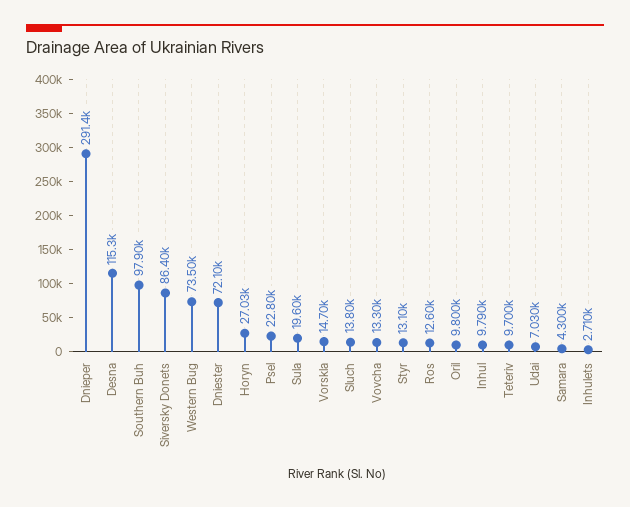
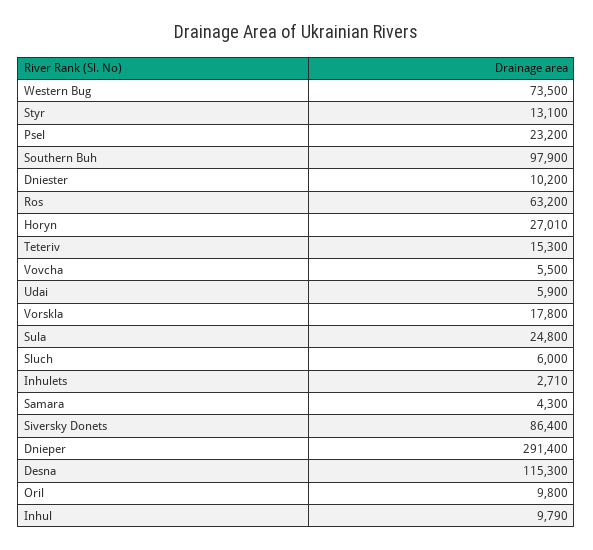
Dniester: 72100 -> 10200
Horyn: 27030 -> 27010
Psel: 22800 -> 23200
Sula: 19600 -> 24800
Vorskla: 14700 -> 17800
Sluch: 13800 -> 6000
Vovcha: 13300 -> 5500
Ros: 12600 -> 63200
Teteriv: 9700 -> 15300
Udai: 7030 -> 5900

